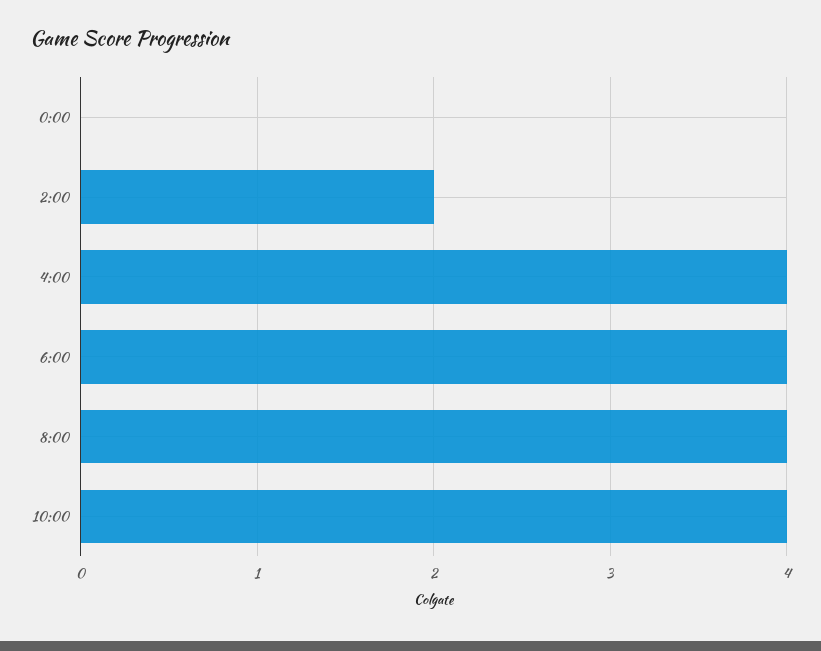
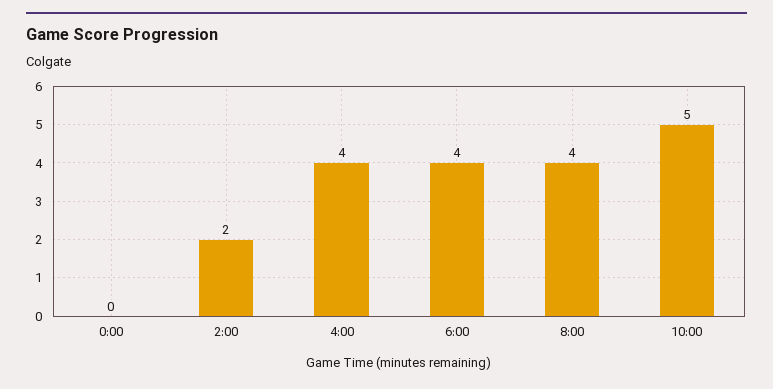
10:00: 4 -> 5

